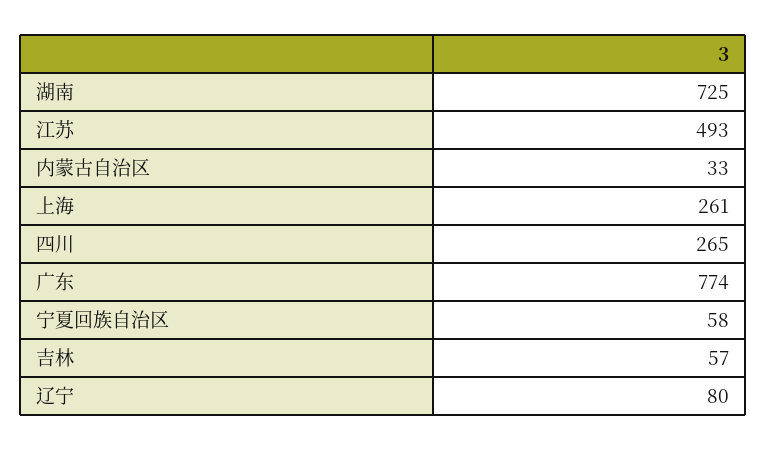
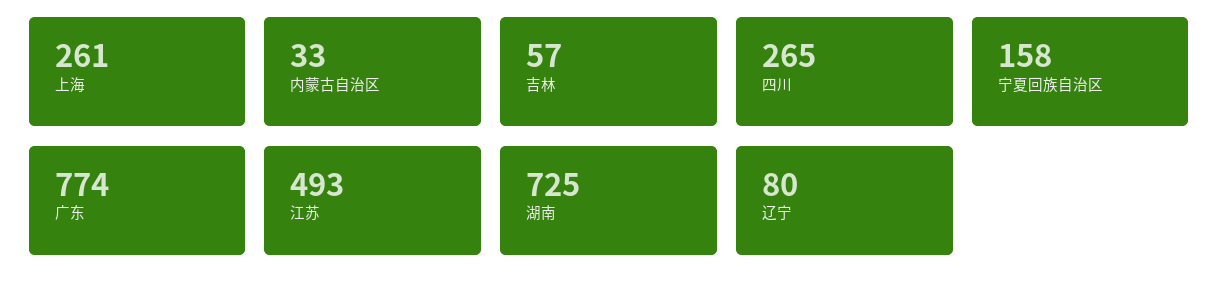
宁夏回族自治区: 58 -> 158

